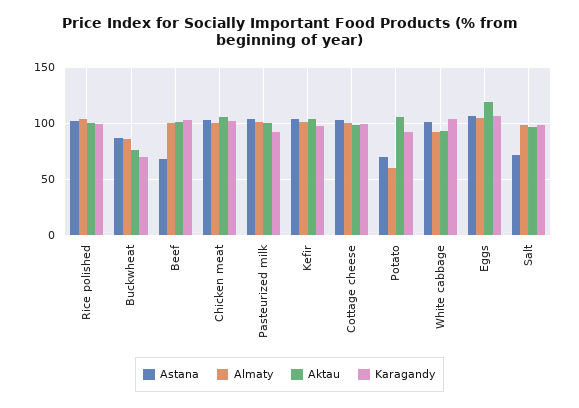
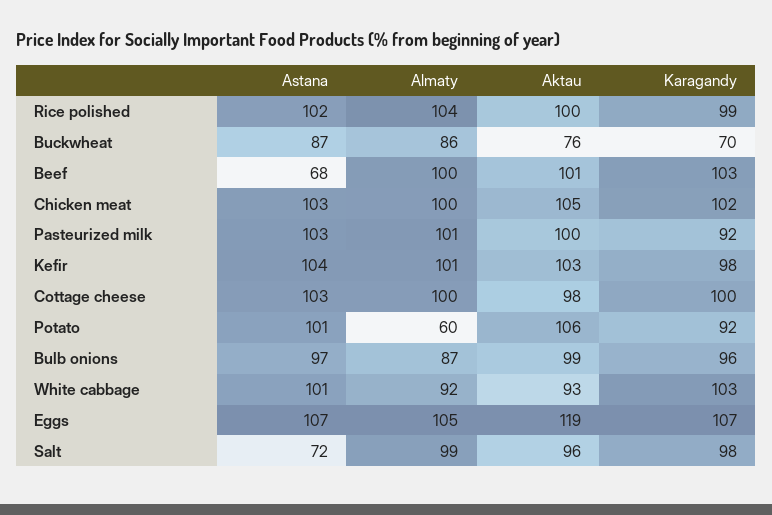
Astana, Potato: 70 -> 101
Astana, Bulb onions: none -> 97
Almaty, Bulb onions: none -> 87
Aktau, Bulb onions: none -> 99
Karagandy, Bulb onions: none -> 96

